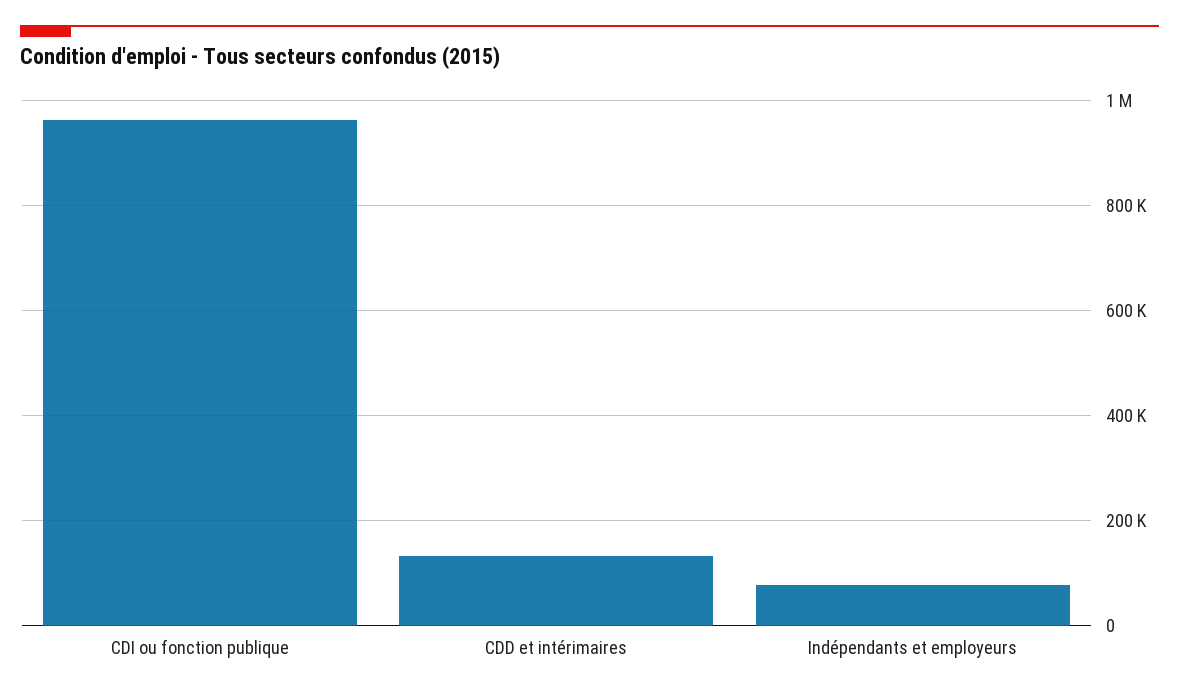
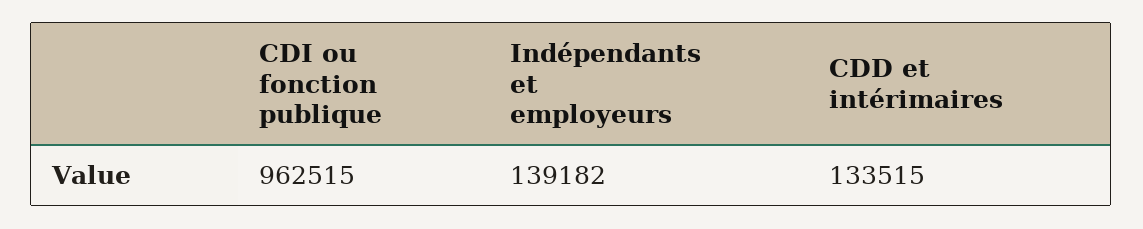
Indépendants et employeurs: 80000 -> 139182

